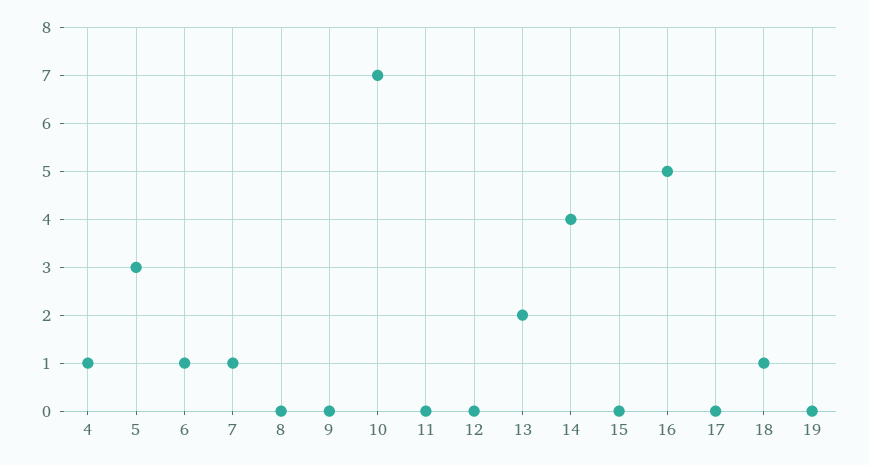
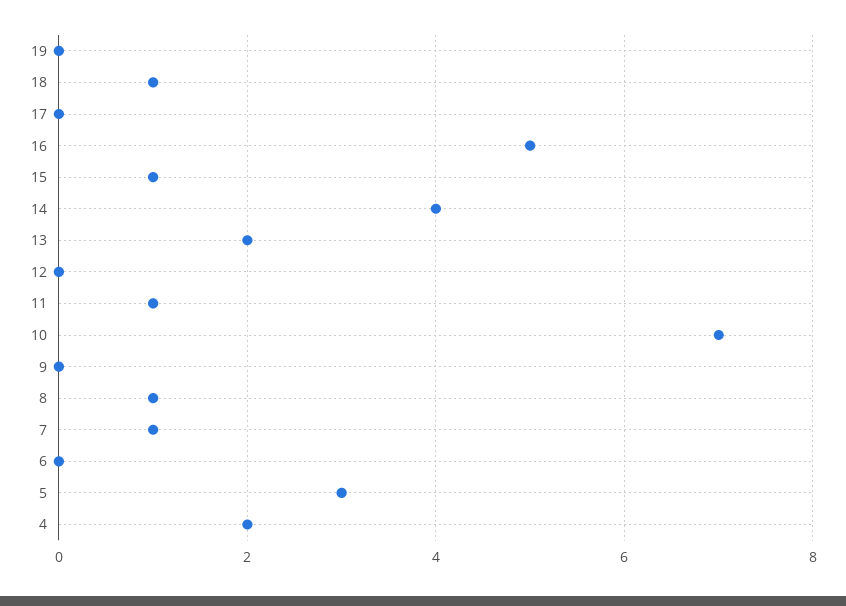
4: 1 -> 2
6: 1 -> 0
8: 0 -> 1
11: 0 -> 1
15: 0 -> 1

